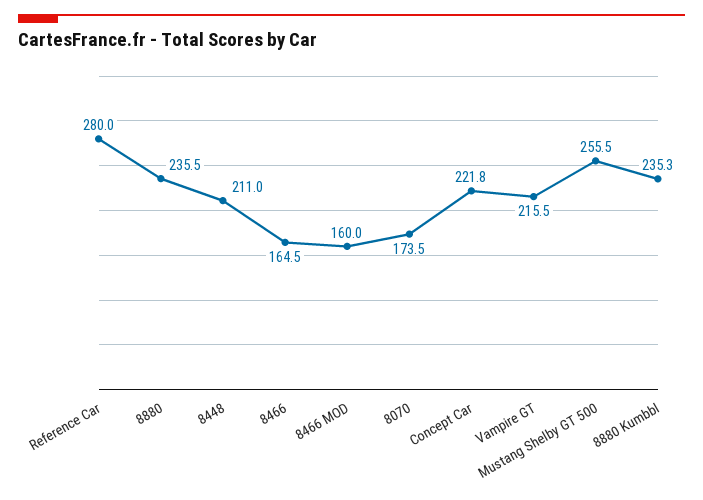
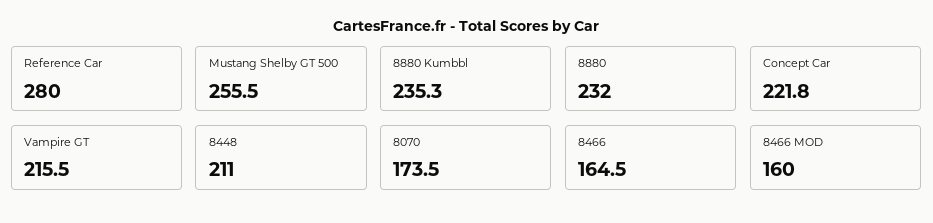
8880: 235.5 -> 232

